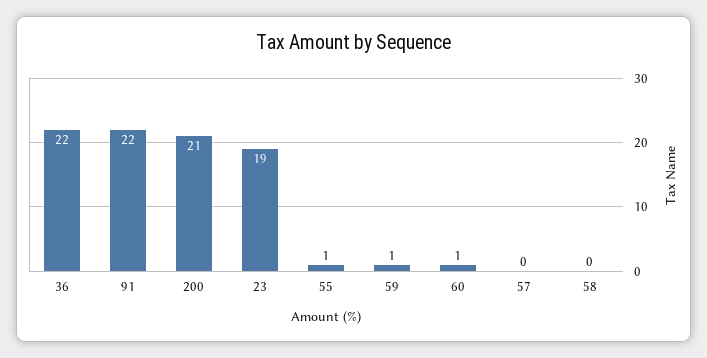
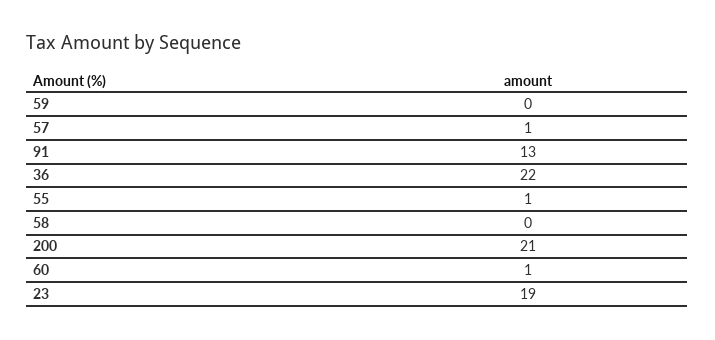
91: 22 -> 13
59: 1 -> 0
57: 0 -> 1

